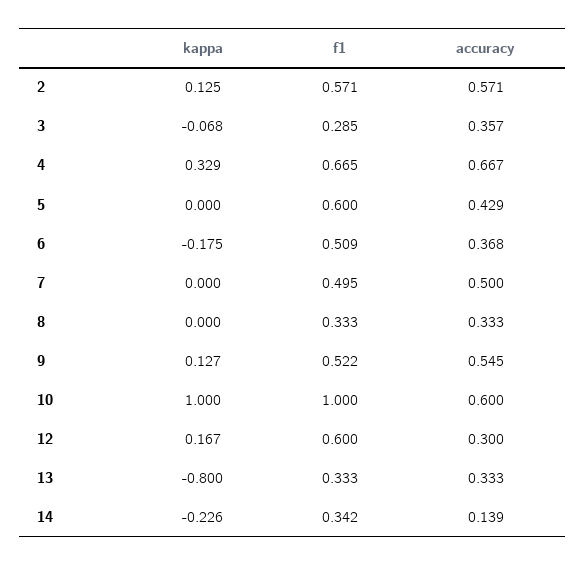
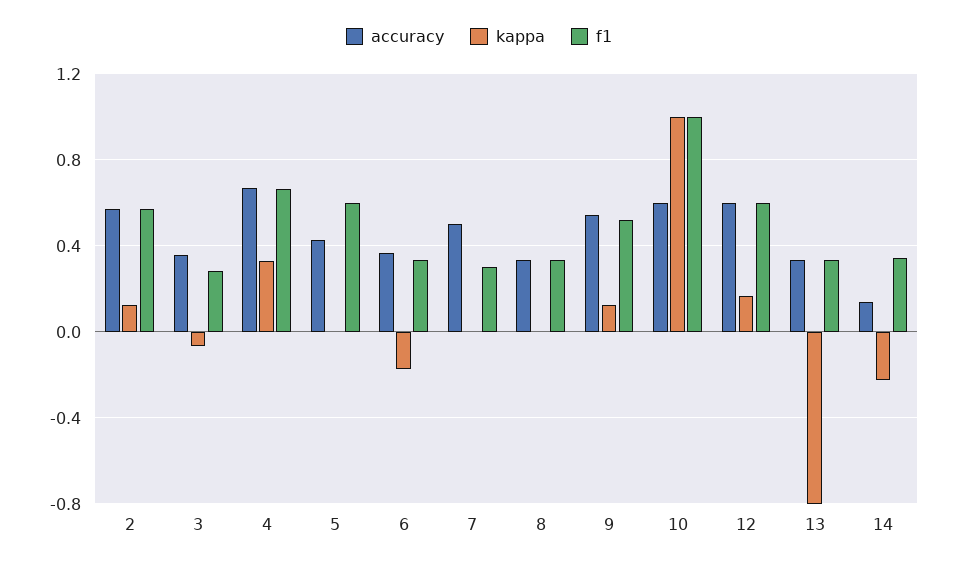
f1, 6: 0.509 -> 0.35
f1, 7: 0.495 -> 0.3
accuracy, 12: 0.3 -> 0.6

